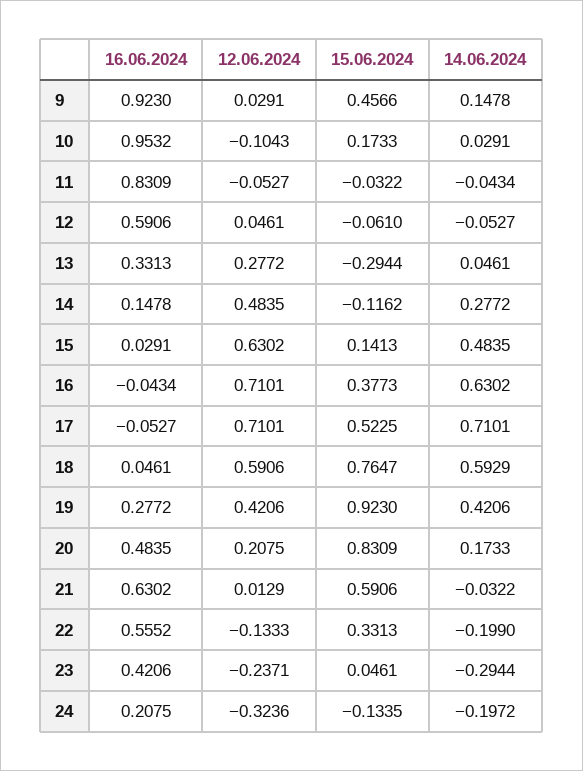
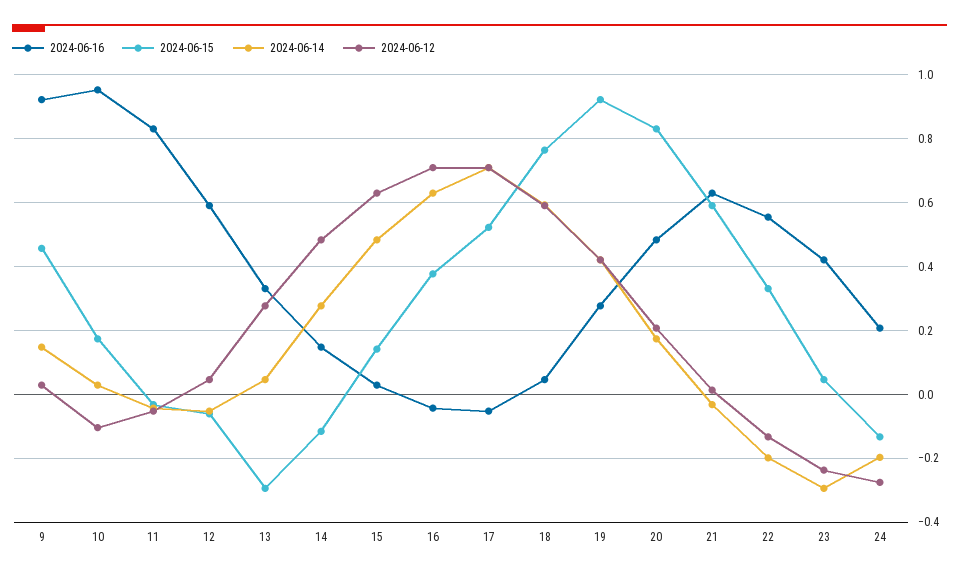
12.06.2024, 24: -0.3236 -> -0.28

